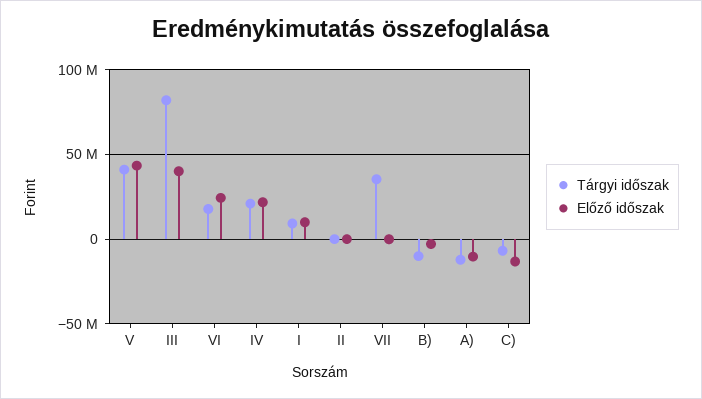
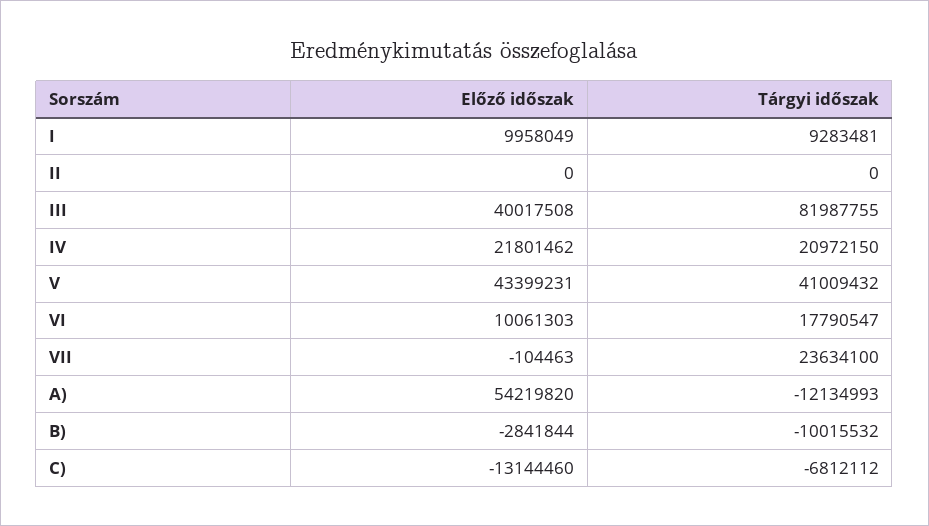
Előző időszak, VI: 25000000 -> 10061303
Tárgyi időszak, VII: 35000000 -> 23634100
Előző időszak, A): -10000000 -> 54219820

